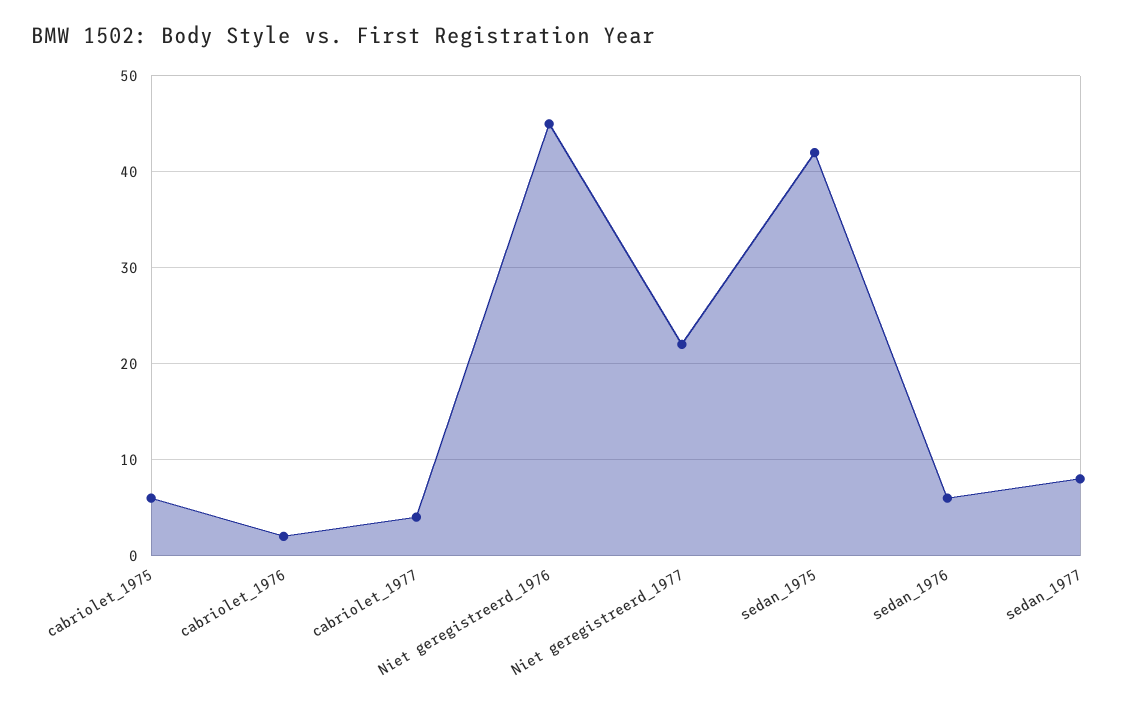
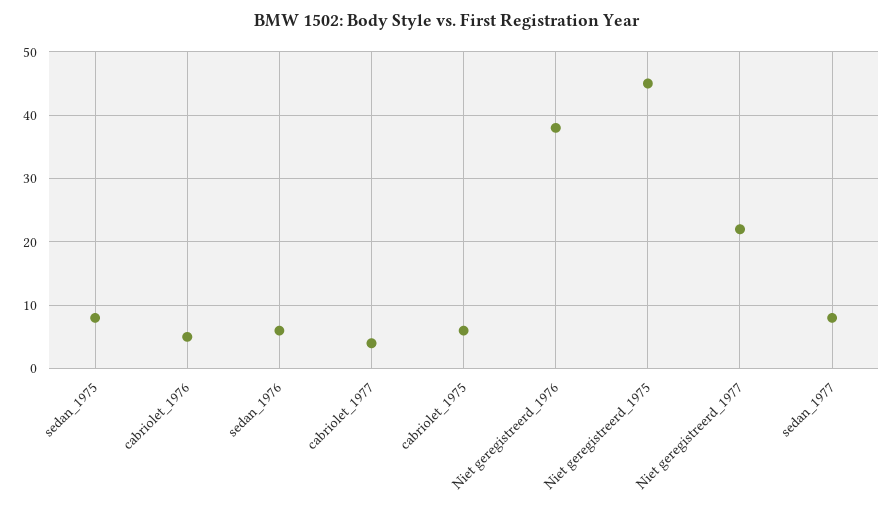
cabriolet_1976: 2 -> 5
Niet geregistreerd_1976: 45 -> 38
sedan_1975: 42 -> 8
Niet geregistreerd_1975: none -> 45

